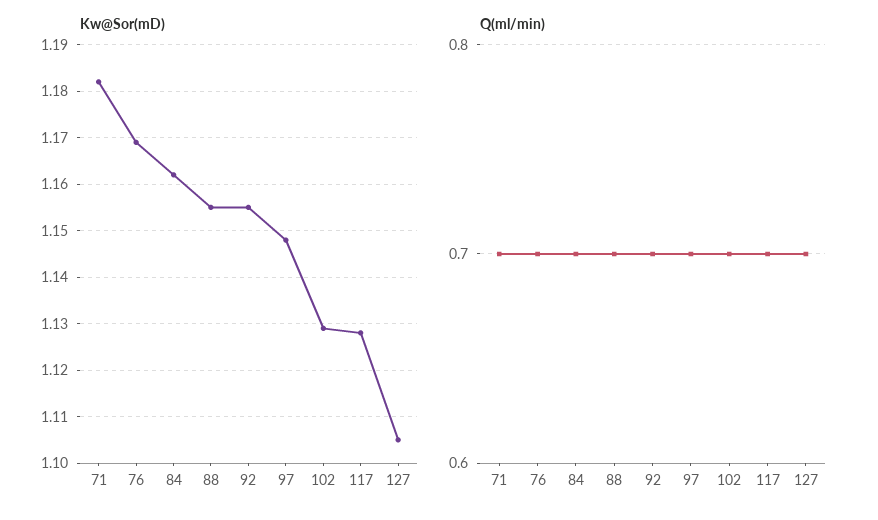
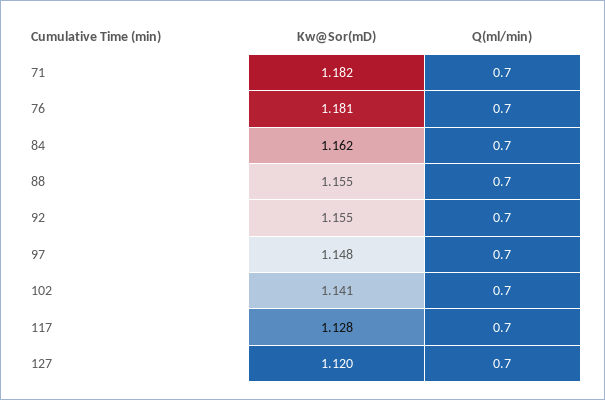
Kw@Sor(mD), 76: 1.17 -> 1.181
Kw@Sor(mD), 102: 1.13 -> 1.141
Kw@Sor(mD), 127: 1.105 -> 1.12

